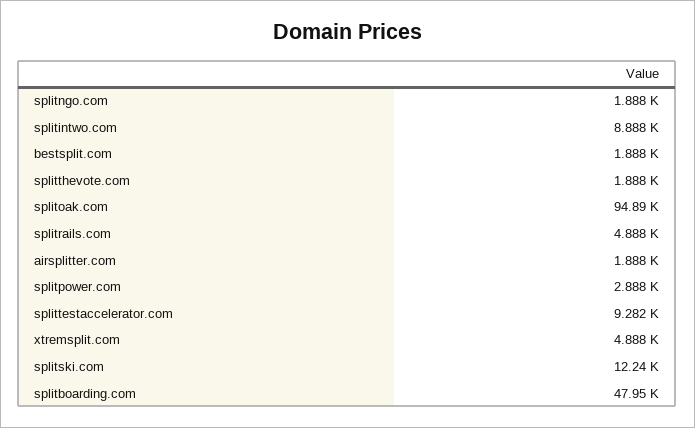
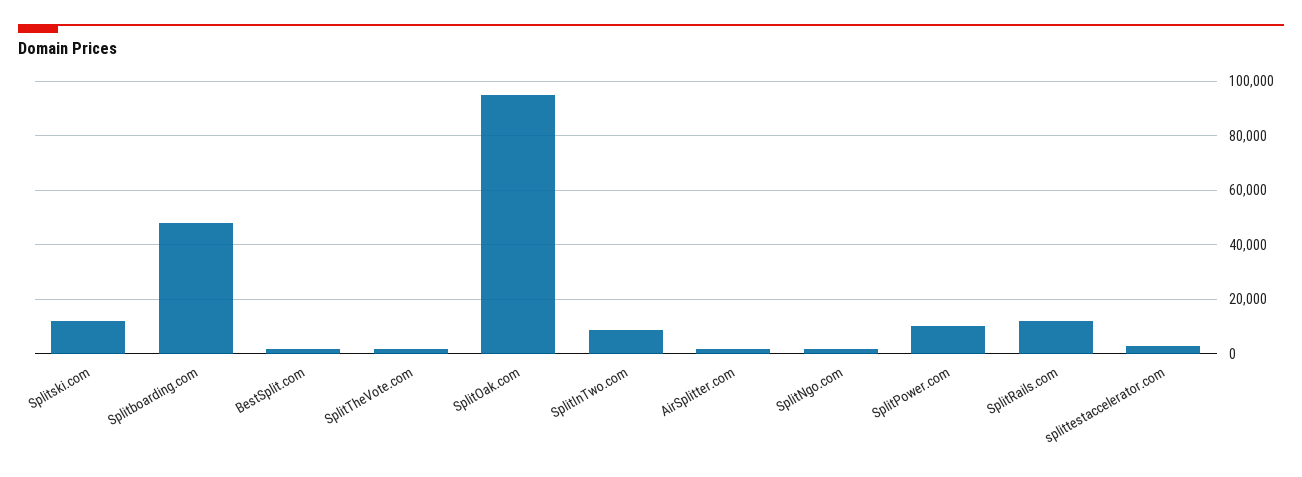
splitrails.com: 4888 -> 12500
splitpower.com: 2888 -> 10000
splittestaccelerator.com: 9282 -> 2500
xtremsplit.com: 4888 -> none

